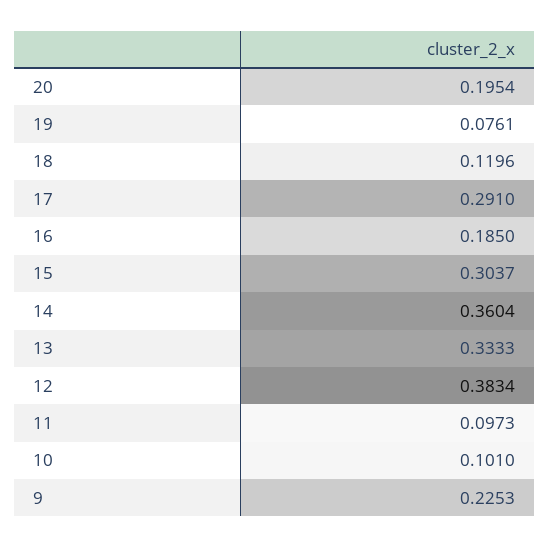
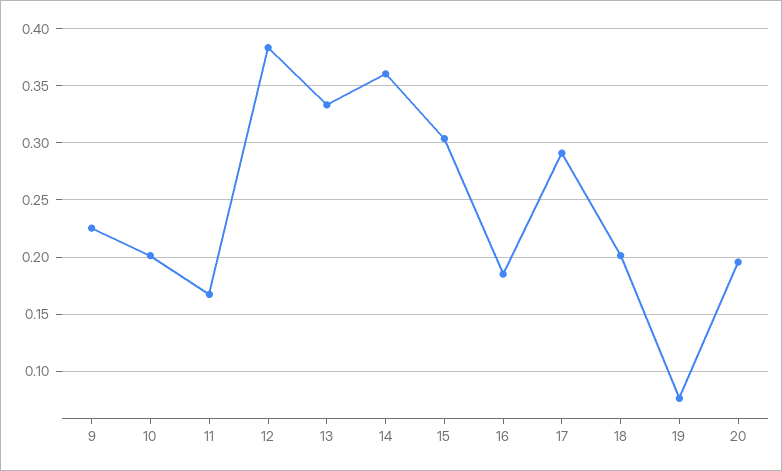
18: 0.1196 -> 0.2
11: 0.0973 -> 0.17
10: 0.101 -> 0.2

